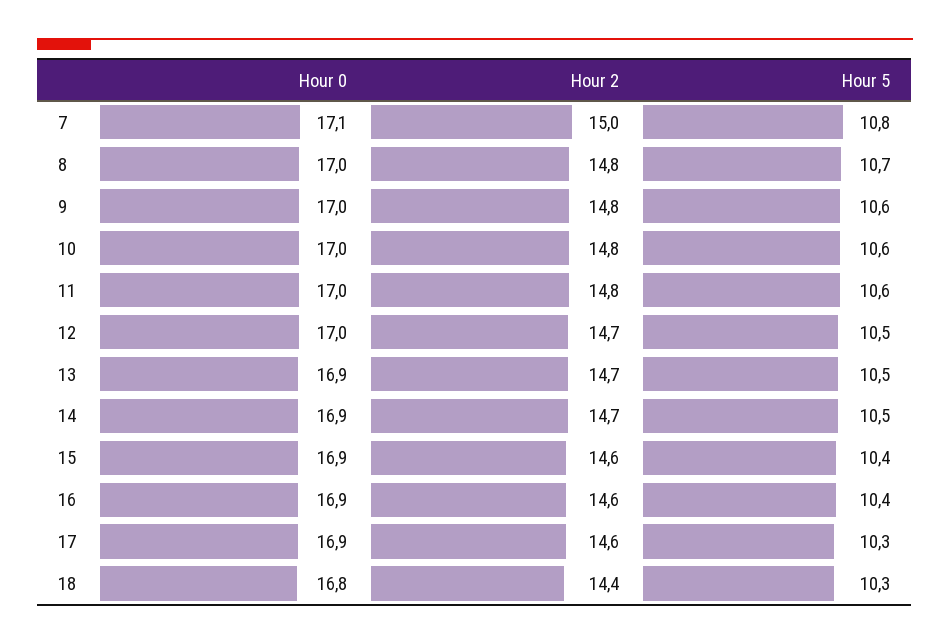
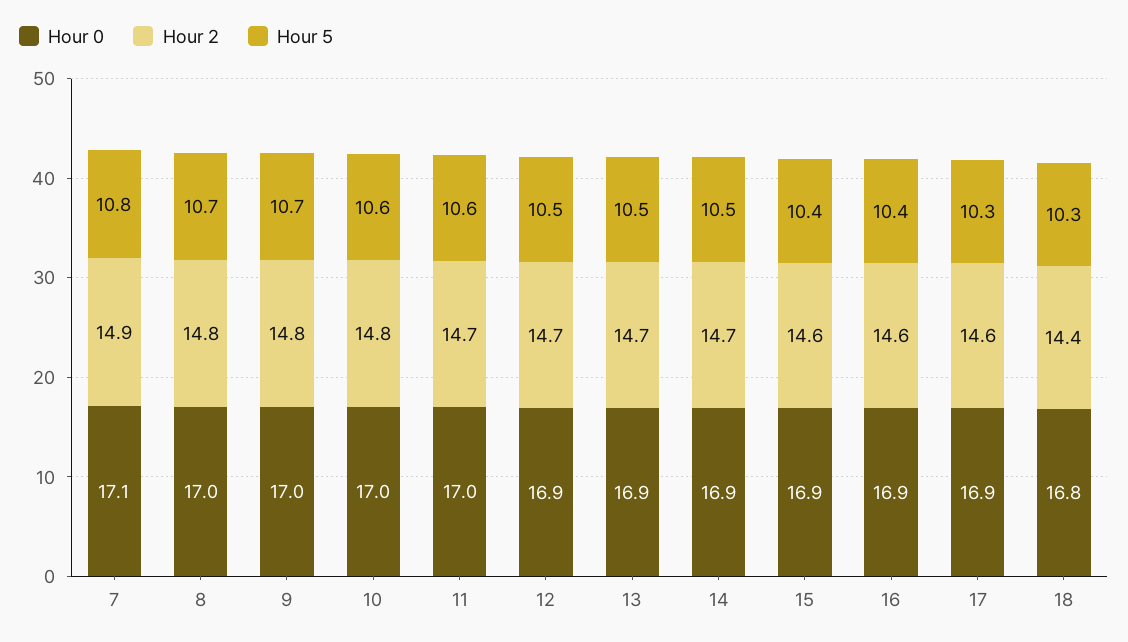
Hour 2, 7: 15 -> 14.9
Hour 5, 9: 10.6 -> 10.7
Hour 2, 11: 14.8 -> 14.7
Hour 0, 12: 17 -> 16.9

